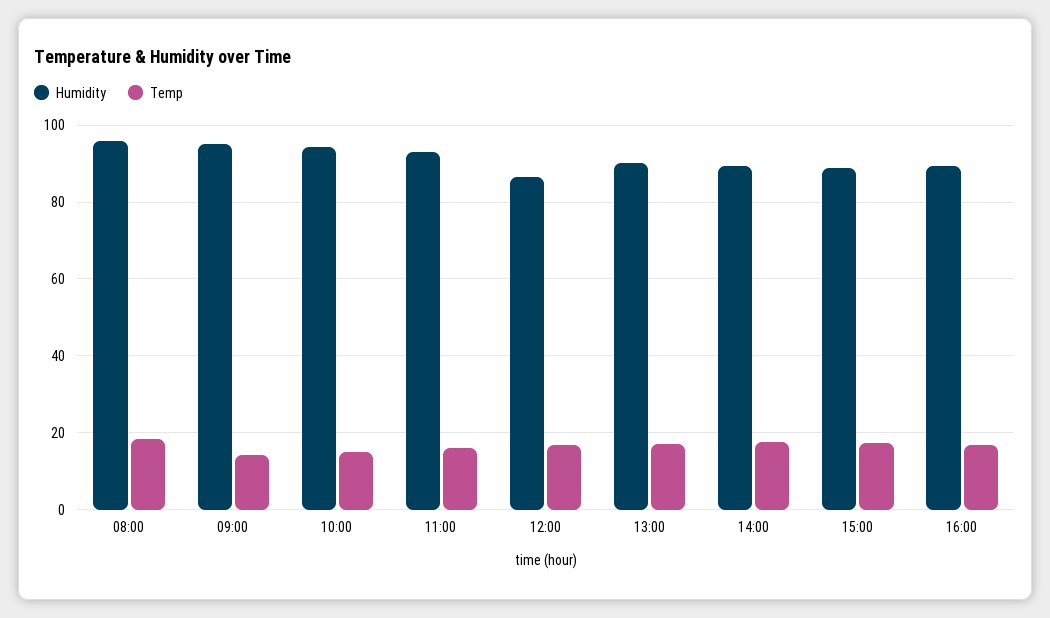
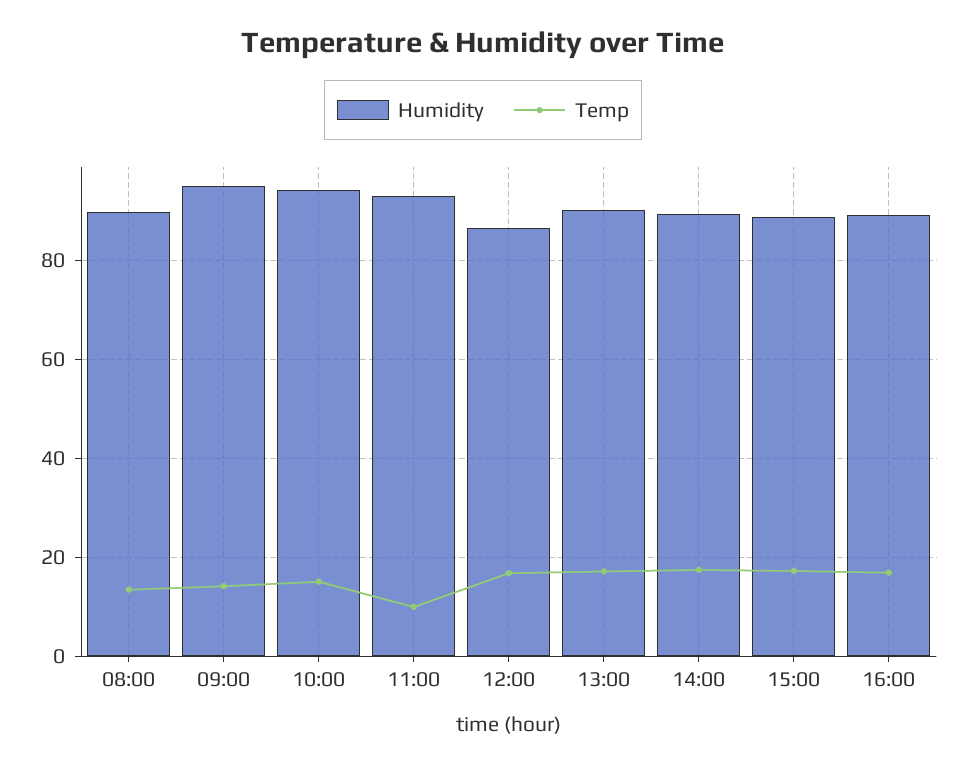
Humidity, 08:00: 96 -> 90
Temp, 08:00: 18 -> 14
Temp, 11:00: 16 -> 10

